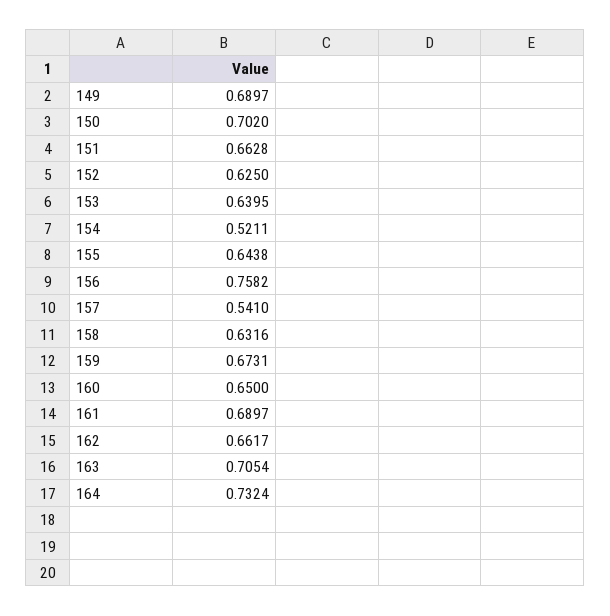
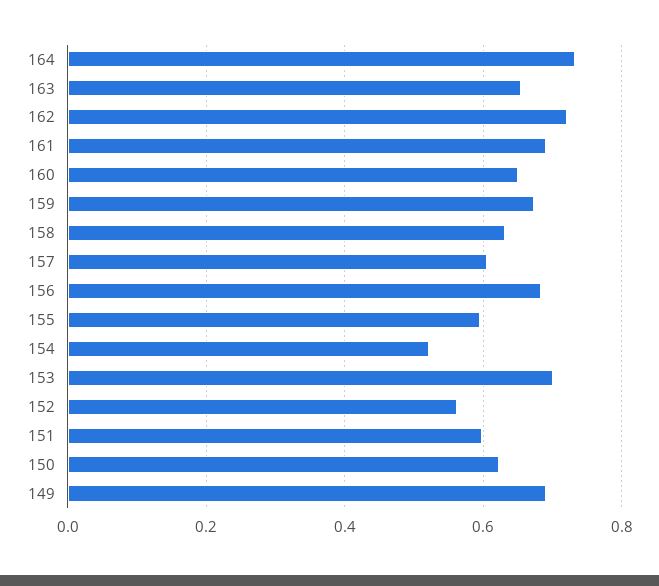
150: 0.702 -> 0.62
151: 0.6628 -> 0.6
152: 0.625 -> 0.56
153: 0.6395 -> 0.7
155: 0.6438 -> 0.6
156: 0.7582 -> 0.68
157: 0.541 -> 0.6
162: 0.6617 -> 0.72
163: 0.7054 -> 0.66

